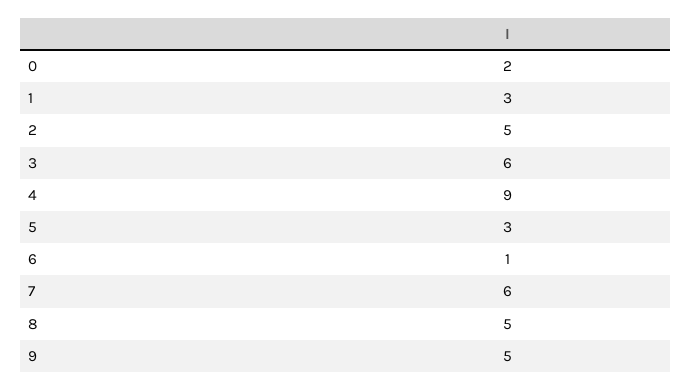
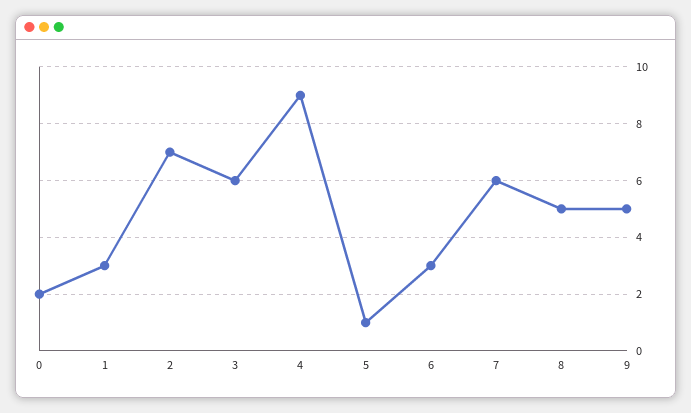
2: 5 -> 7
5: 3 -> 1
6: 1 -> 3

